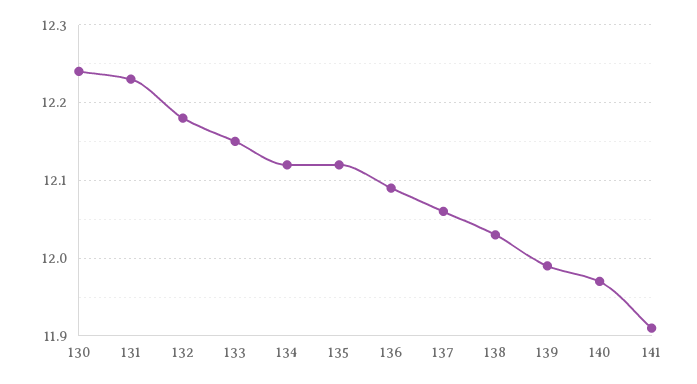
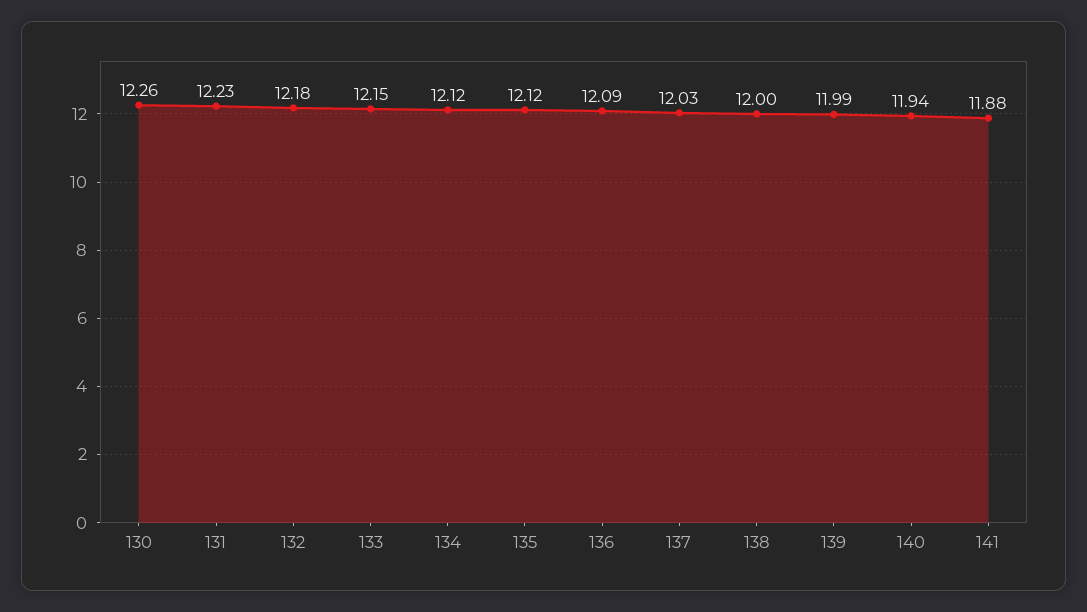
130: 12.24 -> 12.26
137: 12.06 -> 12.03
138: 12.03 -> 12
140: 11.97 -> 11.94
141: 11.91 -> 11.88

